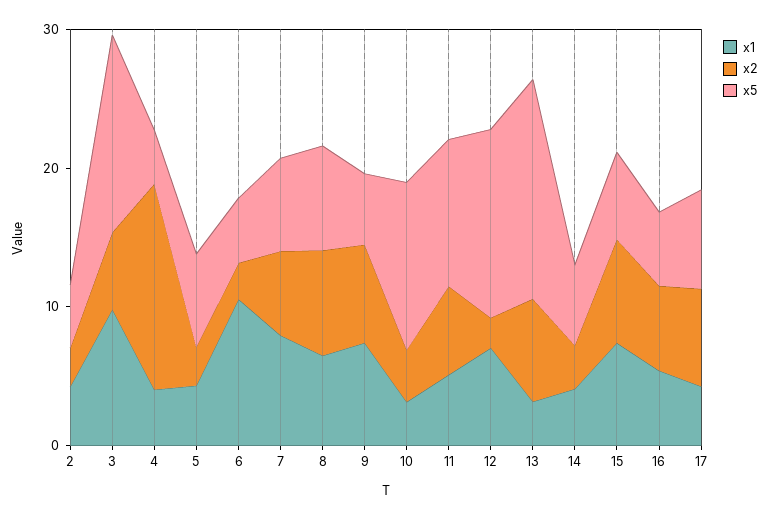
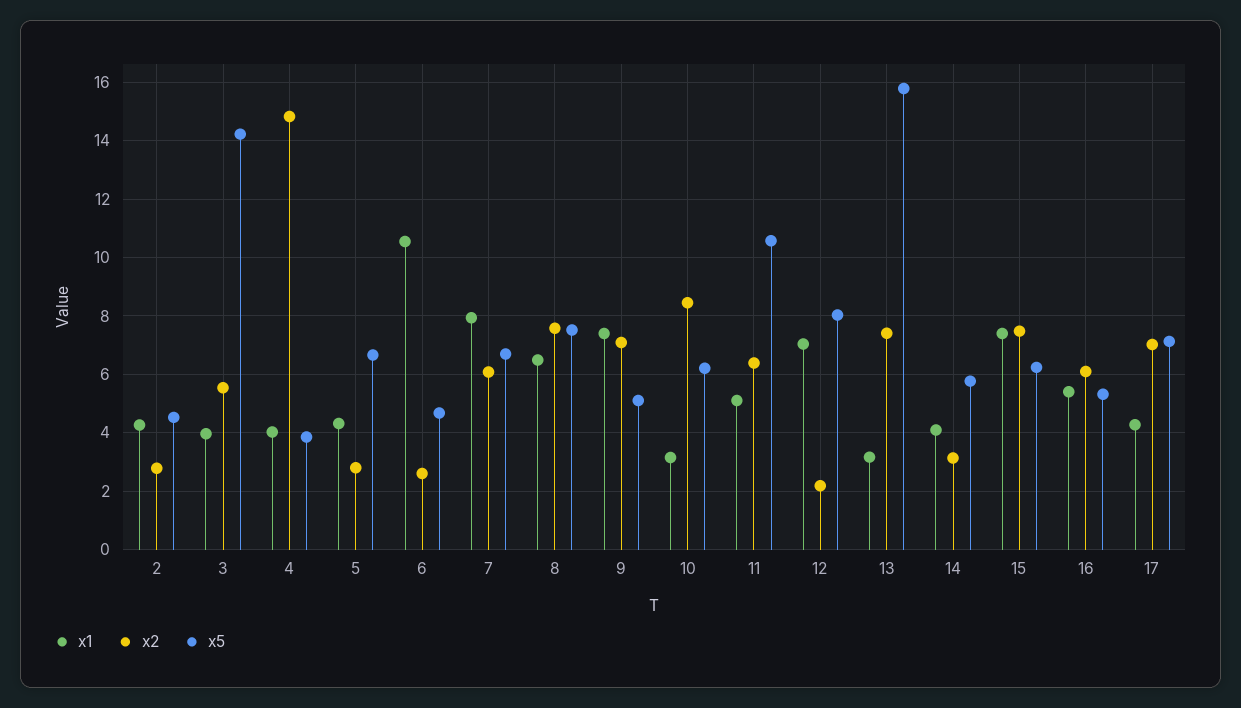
x1, 3: 10 -> 4
x2, 10: 4 -> 8.5
x5, 10: 12 -> 6.25
x5, 12: 14 -> 8

